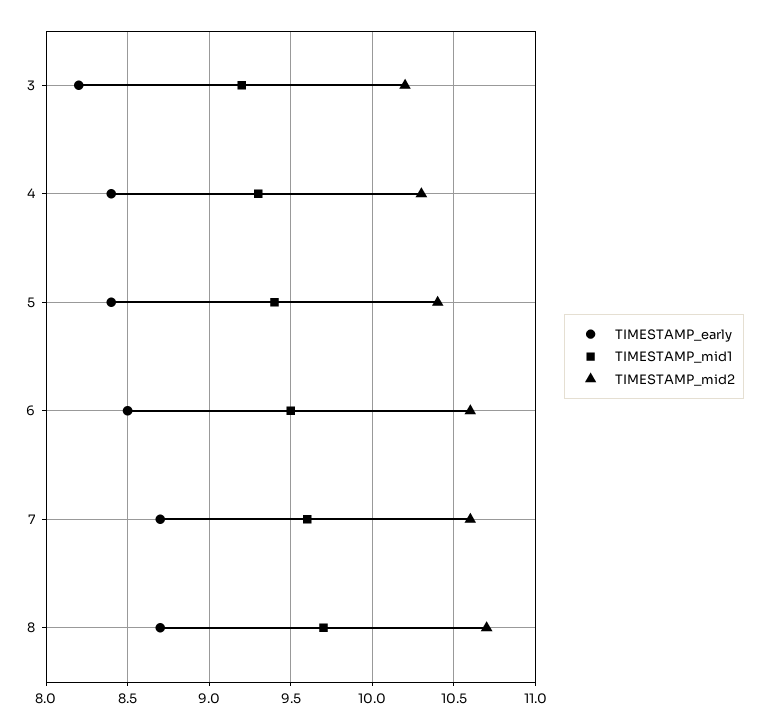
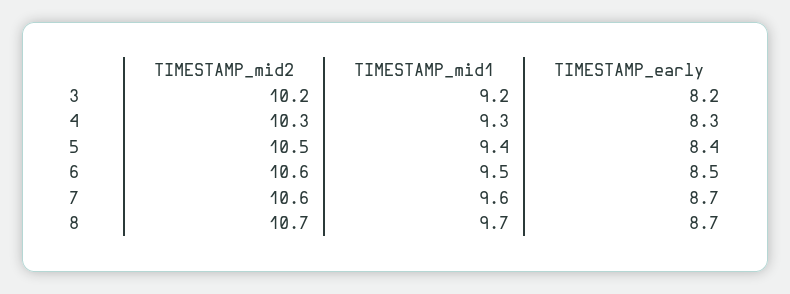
TIMESTAMP_early, 4: 8.4 -> 8.3
TIMESTAMP_mid2, 5: 10.4 -> 10.5

